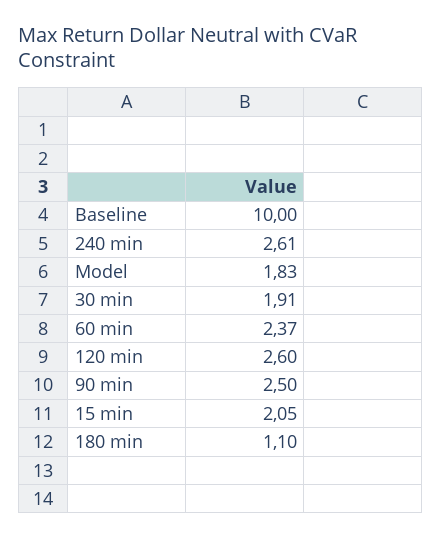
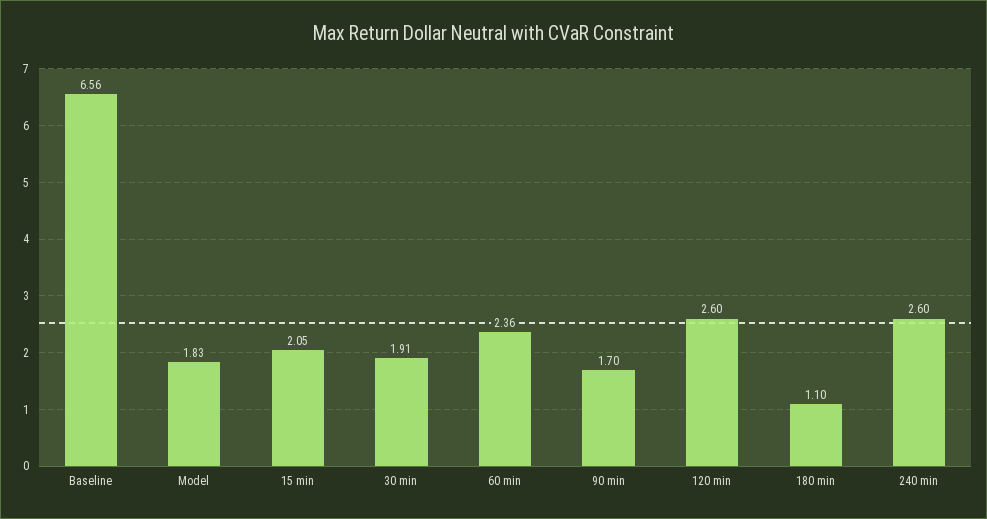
Baseline: 10 -> 6.56
240 min: 2.61 -> 2.6
60 min: 2.37 -> 2.36
90 min: 2.5 -> 1.7

